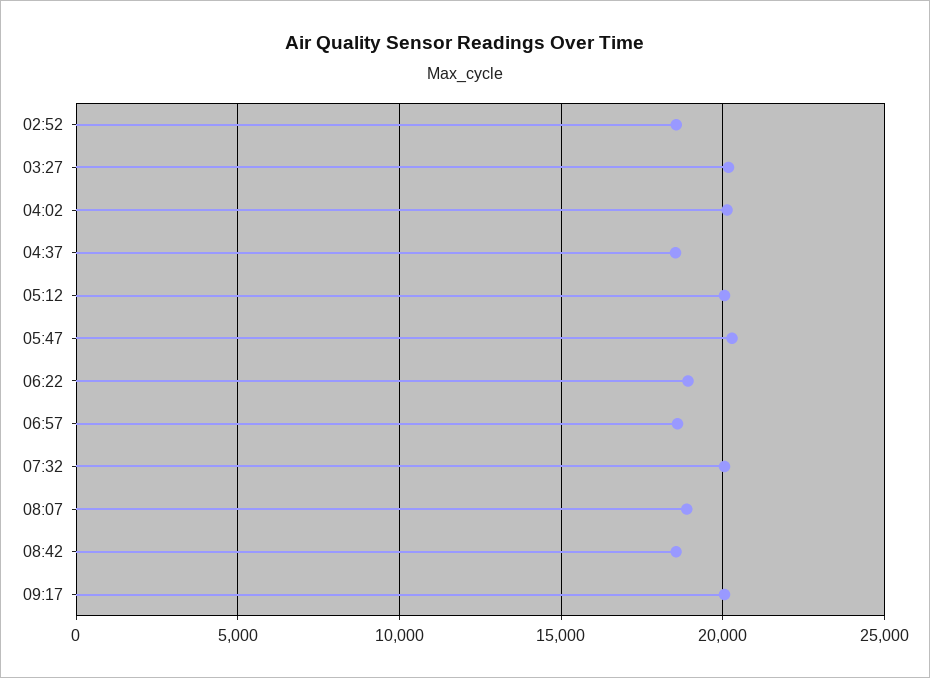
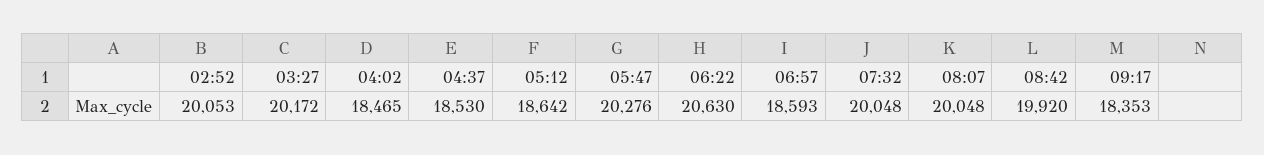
02:52: 18500 -> 20053
04:02: 20000 -> 18465
05:12: 20000 -> 18642
06:22: 19000 -> 20630
08:07: 19000 -> 20048
08:42: 18500 -> 19920
09:17: 20000 -> 18353

